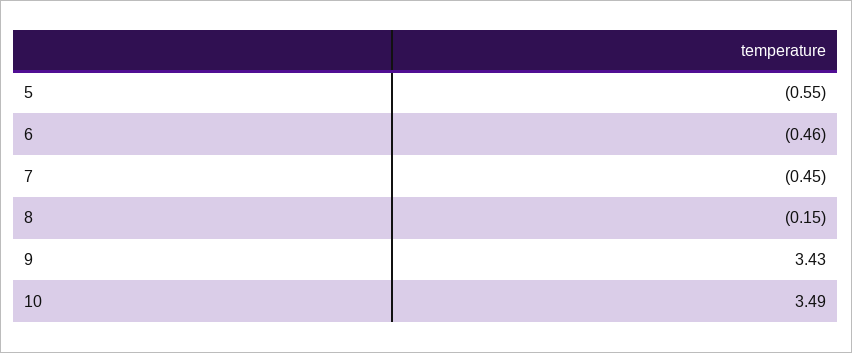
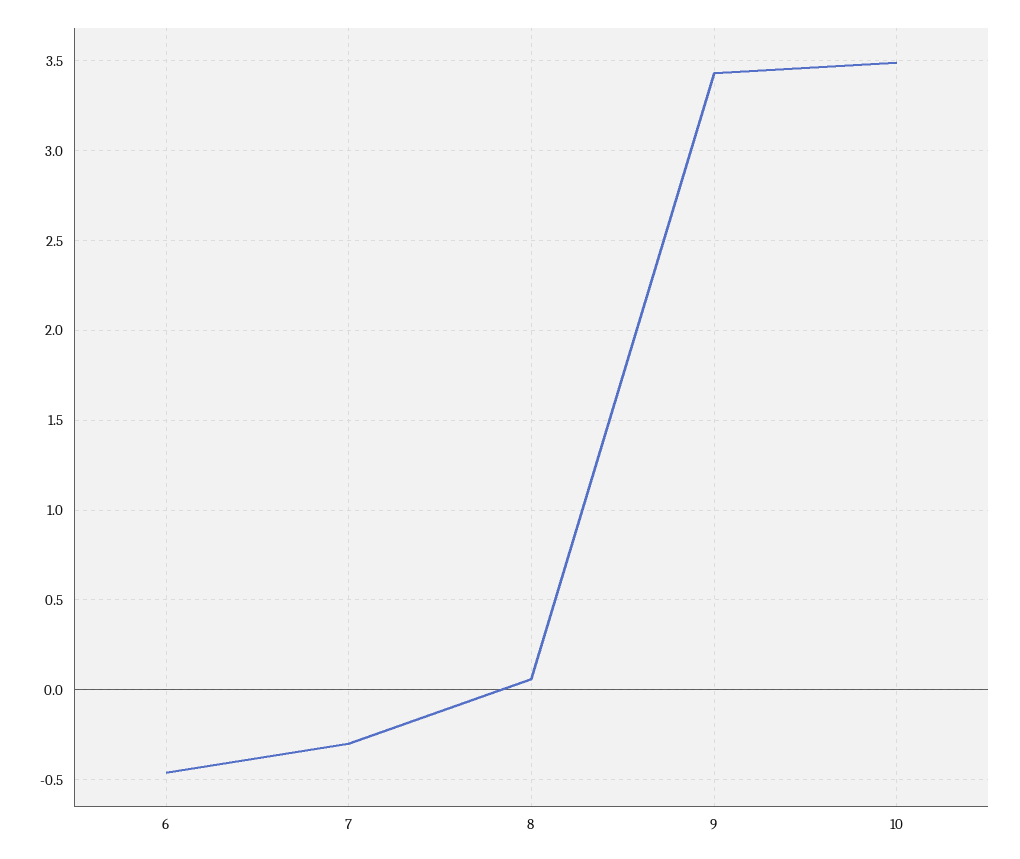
5: -0.55 -> none
7: -0.45 -> -0.3
8: -0.15 -> 0.05

